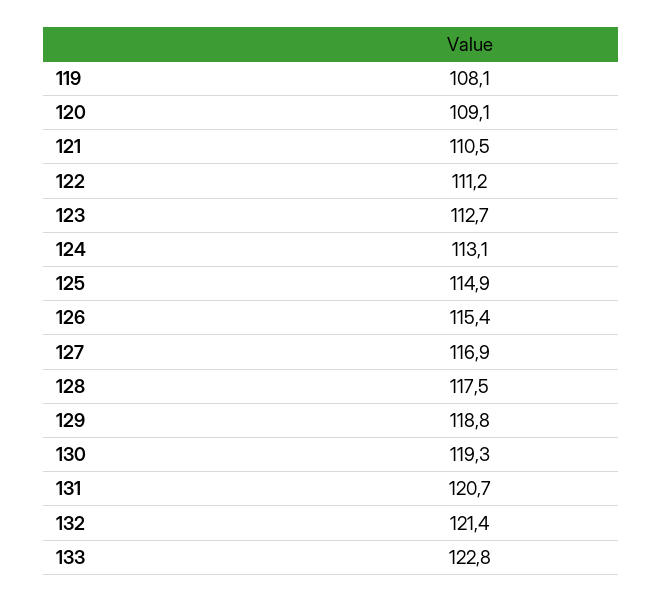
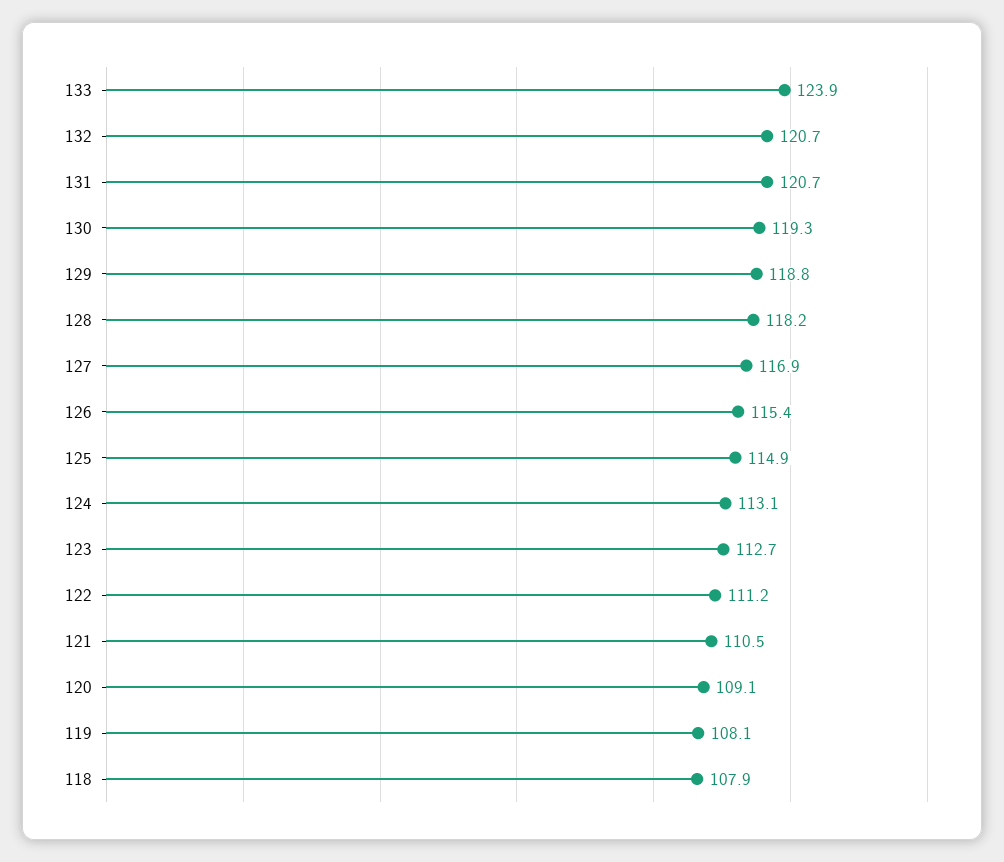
128: 117.5 -> 118.2
132: 121.4 -> 120.7
133: 122.8 -> 123.9
118: none -> 107.9

